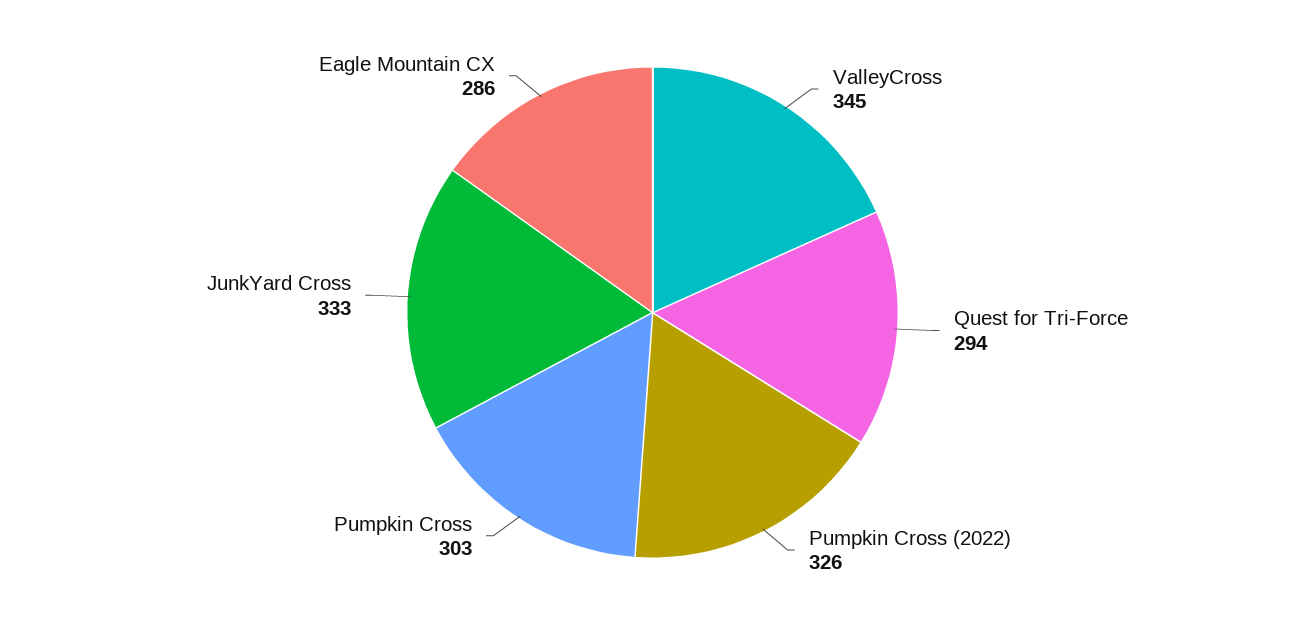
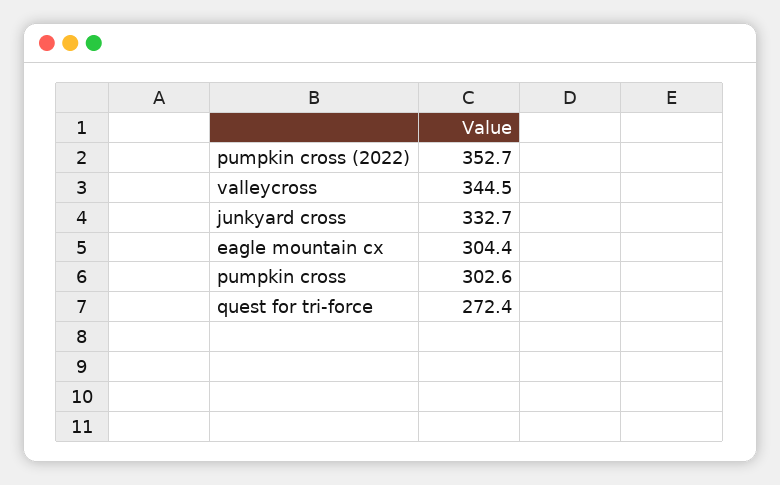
Quest for Tri-Force: 294 -> 272.4
Pumpkin Cross (2022): 326 -> 352.7
Eagle Mountain CX: 286 -> 304.4

